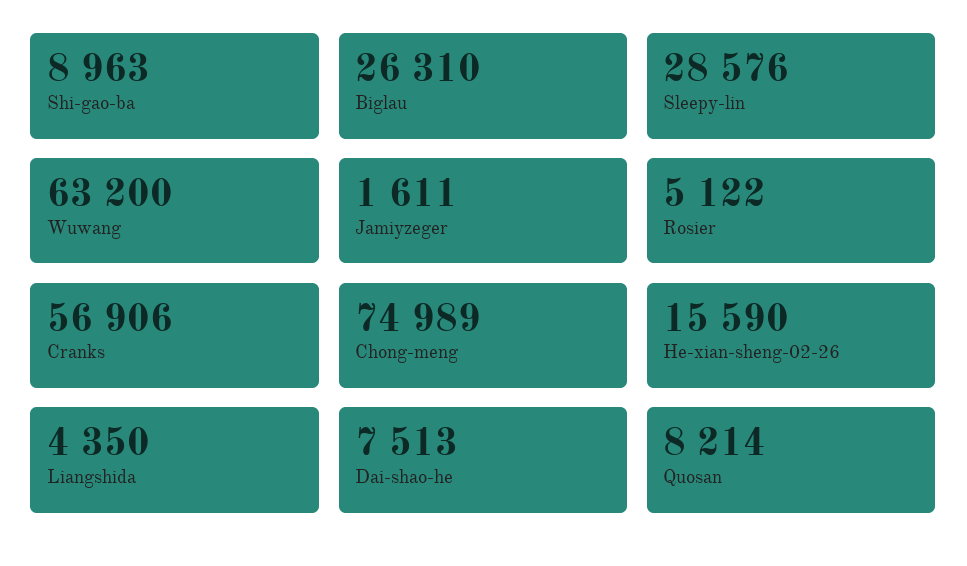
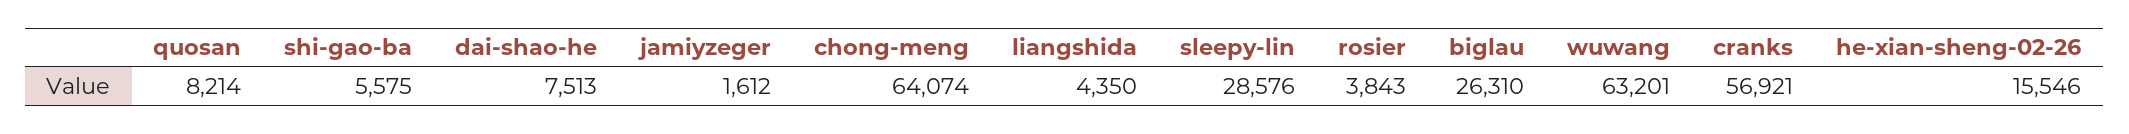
Shi-gao-ba: 8963 -> 5575
Wuwang: 63200 -> 63201
Jamiyzeger: 1611 -> 1612
Rosier: 5122 -> 3843
Cranks: 56906 -> 56921
Chong-meng: 74989 -> 64074
He-xian-sheng-02-26: 15590 -> 15546

